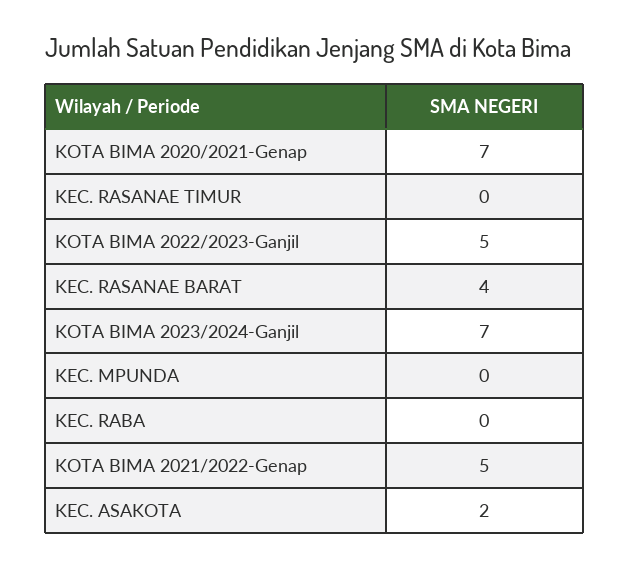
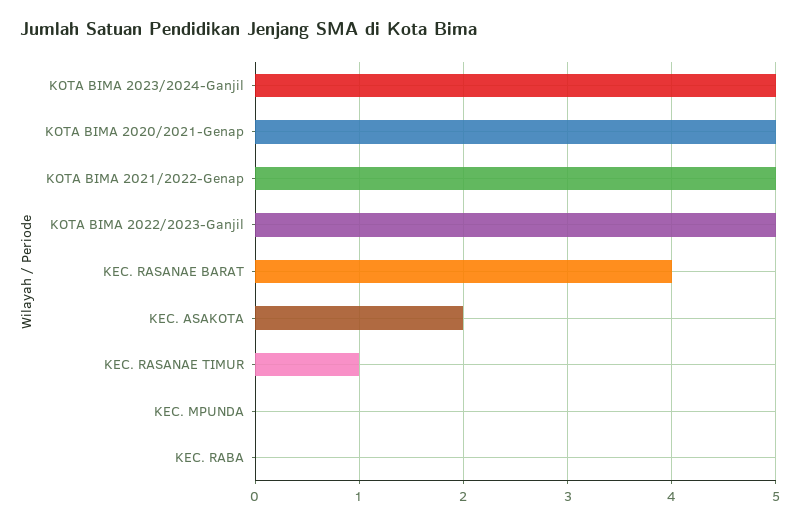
KOTA BIMA 2020/2021-Genap: 7 -> 5
KEC. RASANAE TIMUR: 0 -> 1
KOTA BIMA 2023/2024-Ganjil: 7 -> 5

